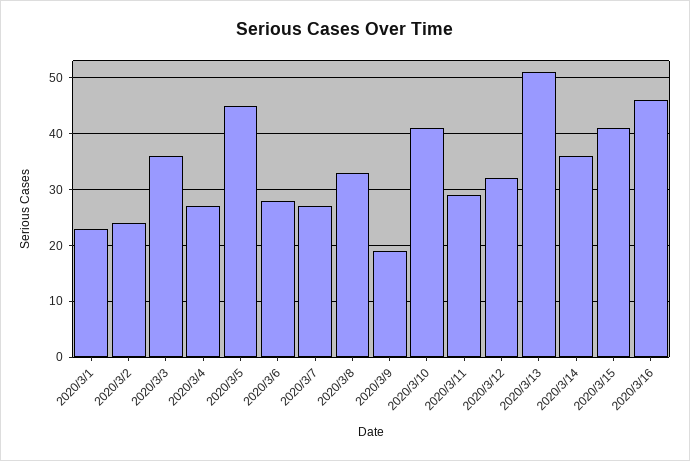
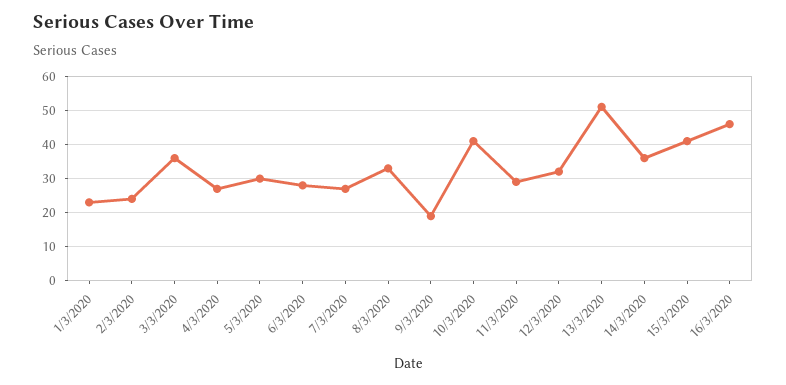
2020/3/5: 45 -> 30

